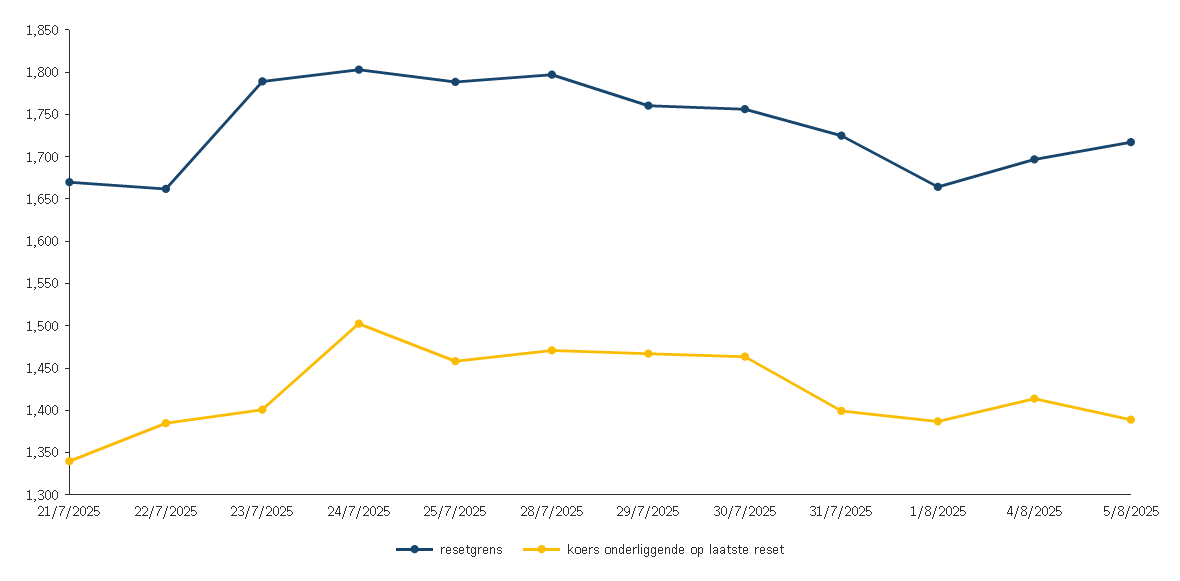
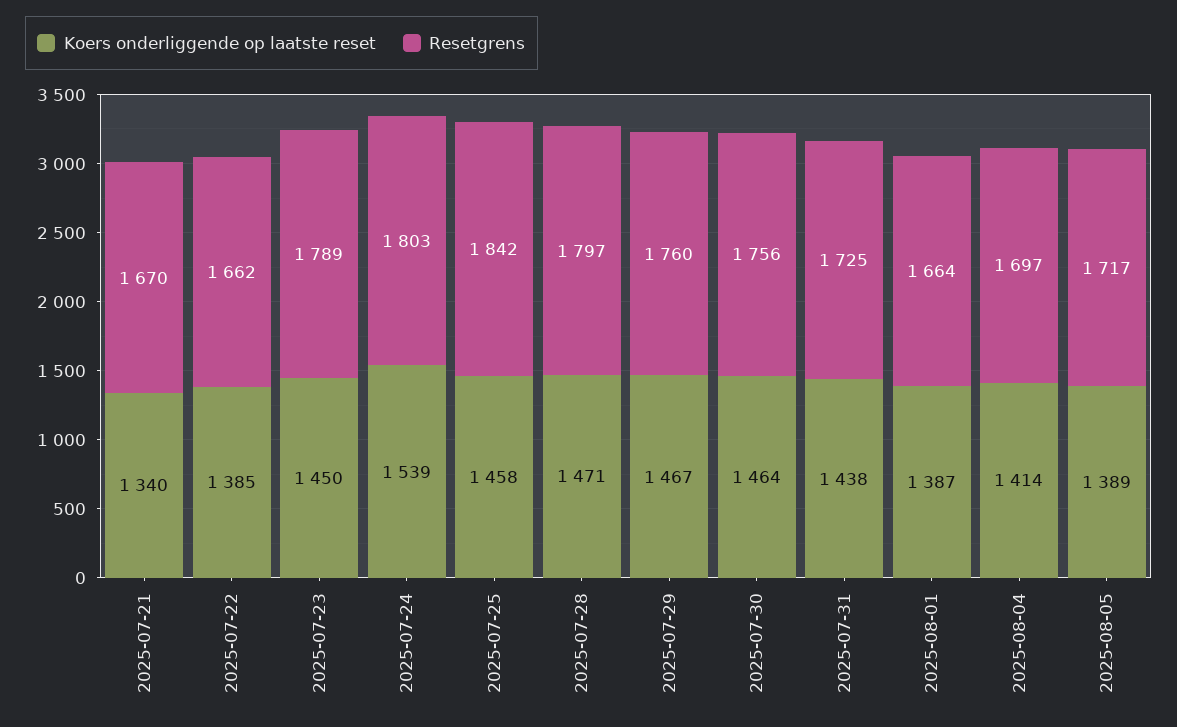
koers onderliggende op laatste reset, 23/7/2025: 1400 -> 1450
koers onderliggende op laatste reset, 24/7/2025: 1500 -> 1539
resetgrens, 25/7/2025: 1790 -> 1842
koers onderliggende op laatste reset, 31/7/2025: 1400 -> 1438

